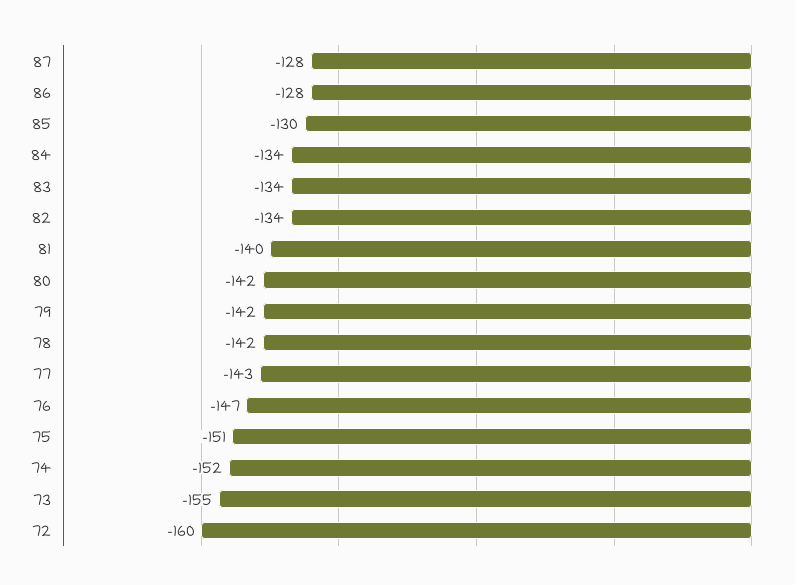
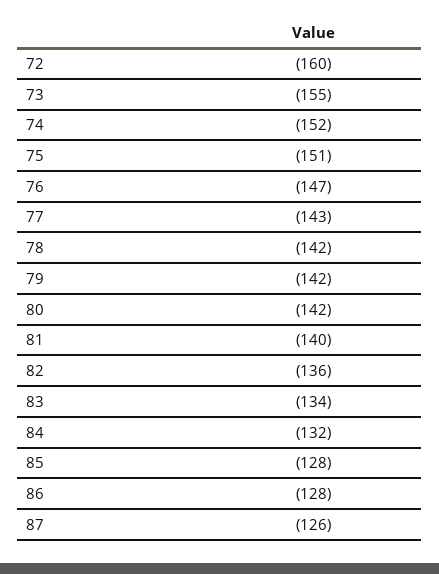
87: -128 -> -126
85: -130 -> -128
84: -134 -> -132
82: -134 -> -136

